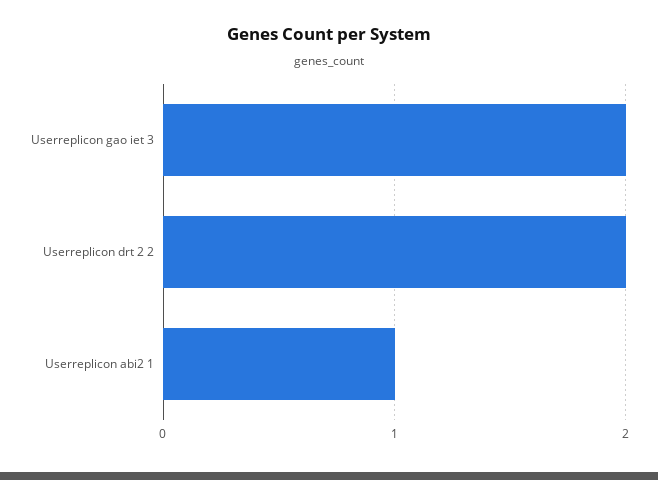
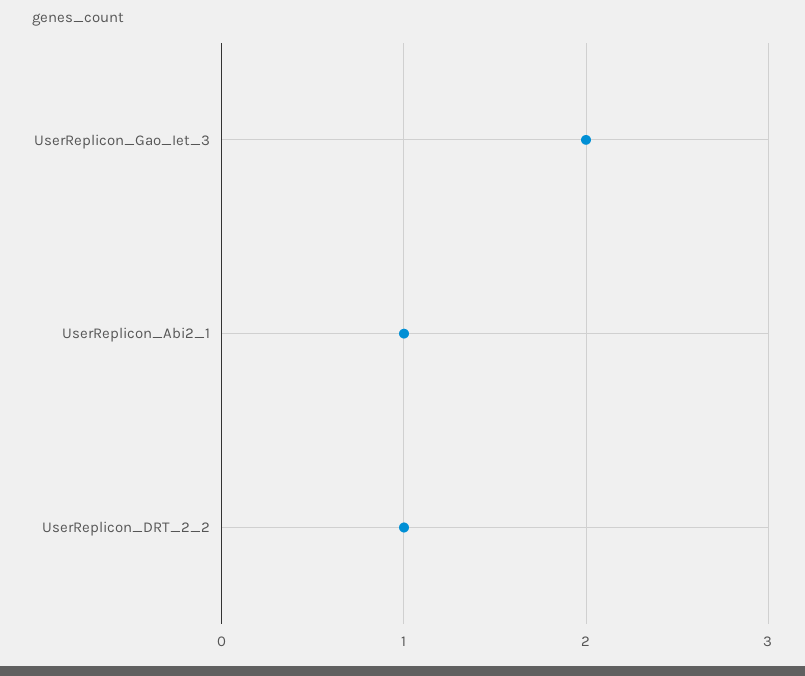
Userreplicon drt 2 2: 2 -> 1

